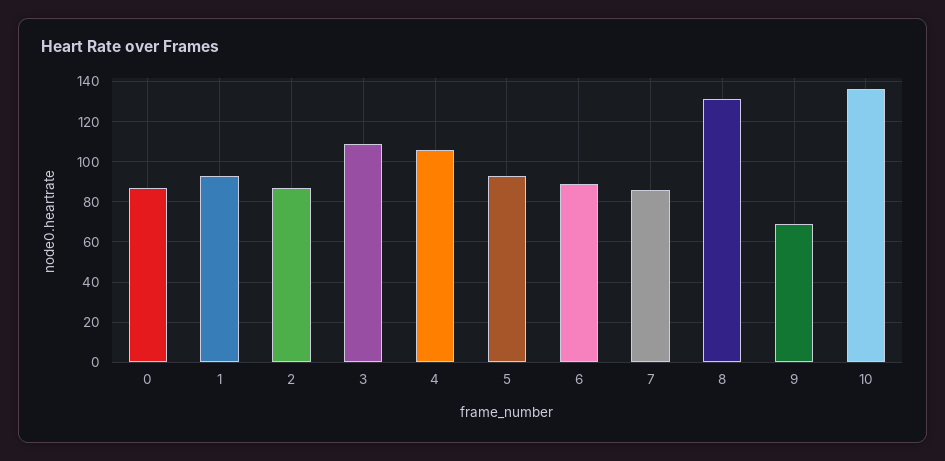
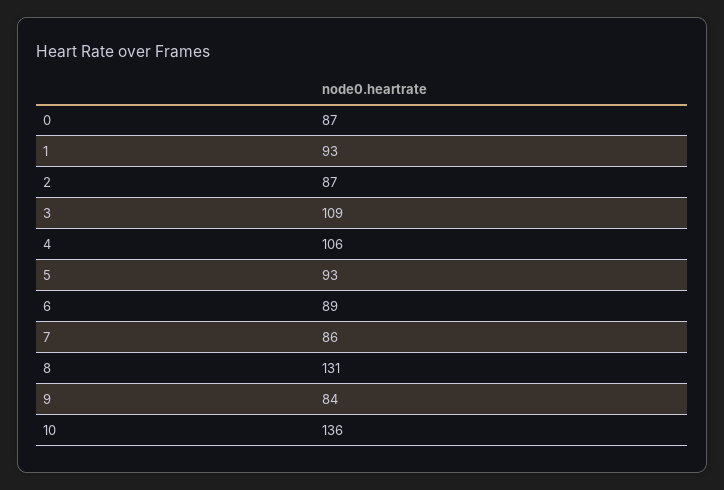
9: 70 -> 84

